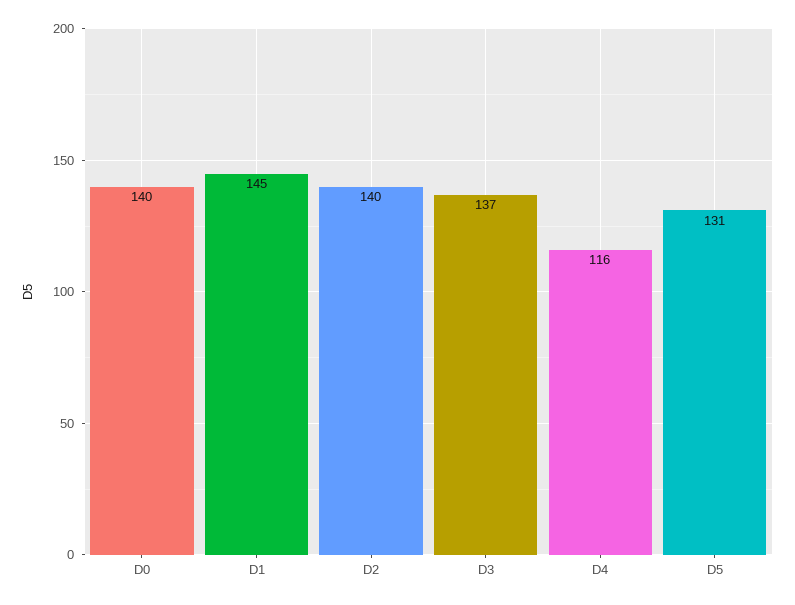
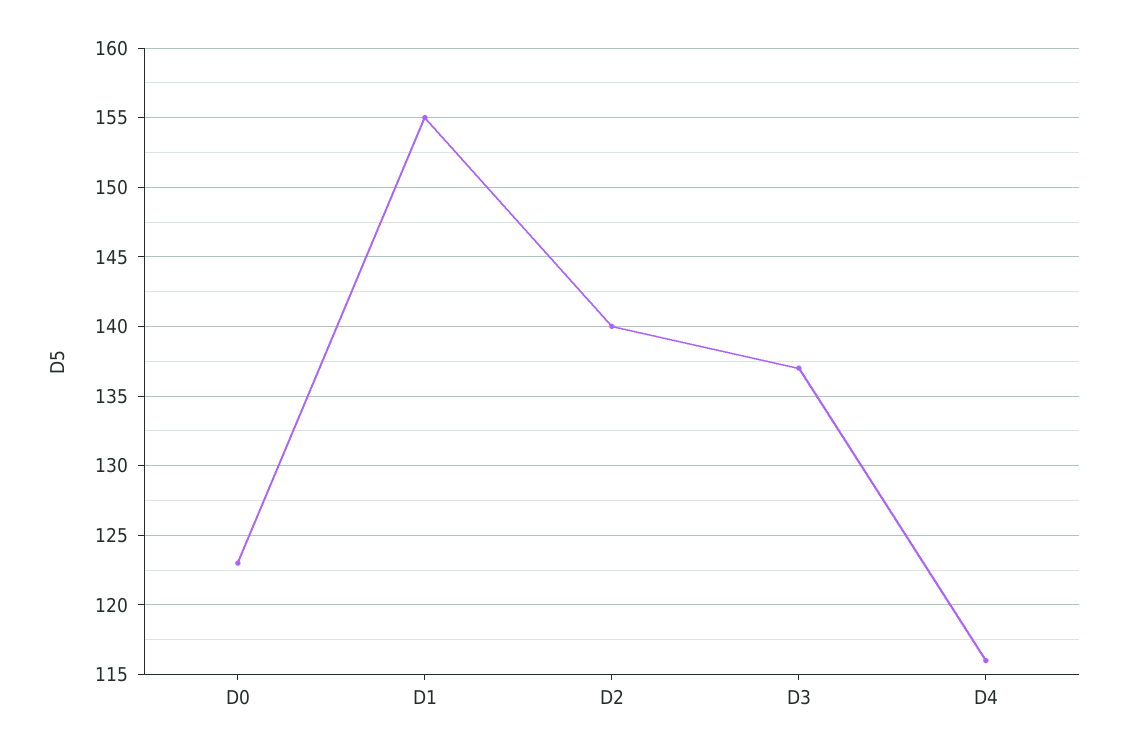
D0: 140 -> 123
D1: 145 -> 155
D5: 131 -> none

